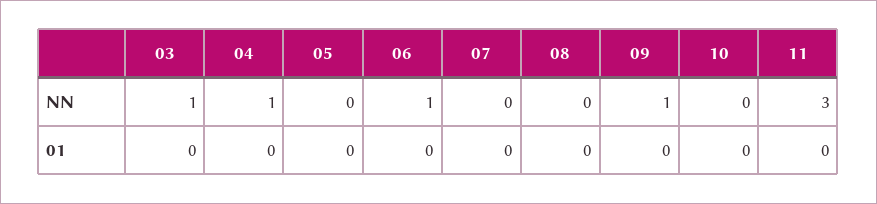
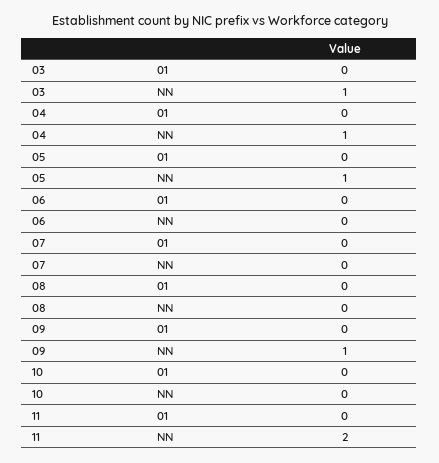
05, NN: 0 -> 1
06, NN: 1 -> 0
11, NN: 3 -> 2

